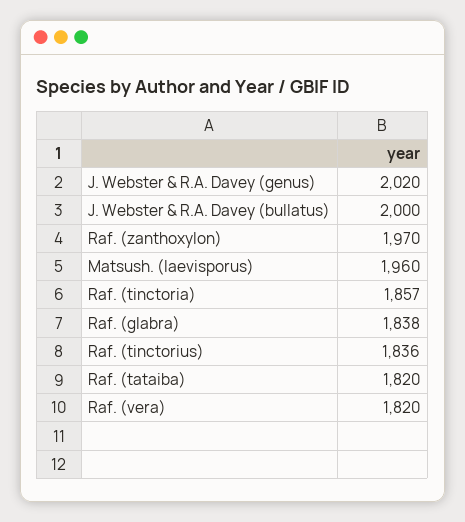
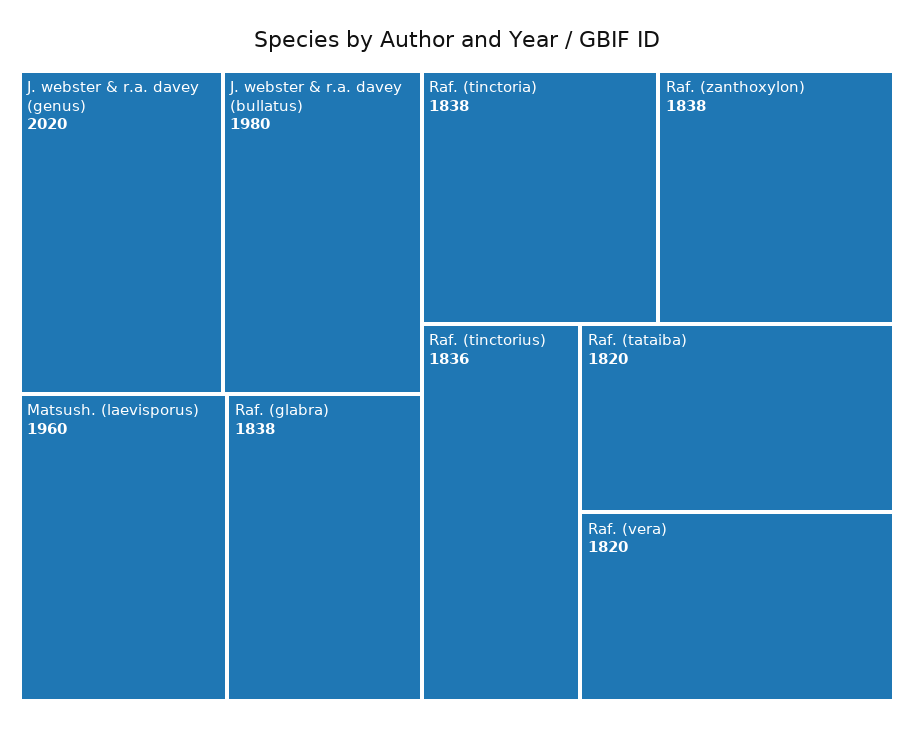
J. Webster & R.A. Davey (bullatus): 2000 -> 1980
Raf. (zanthoxylon): 1970 -> 1838
Raf. (tinctoria): 1857 -> 1838

